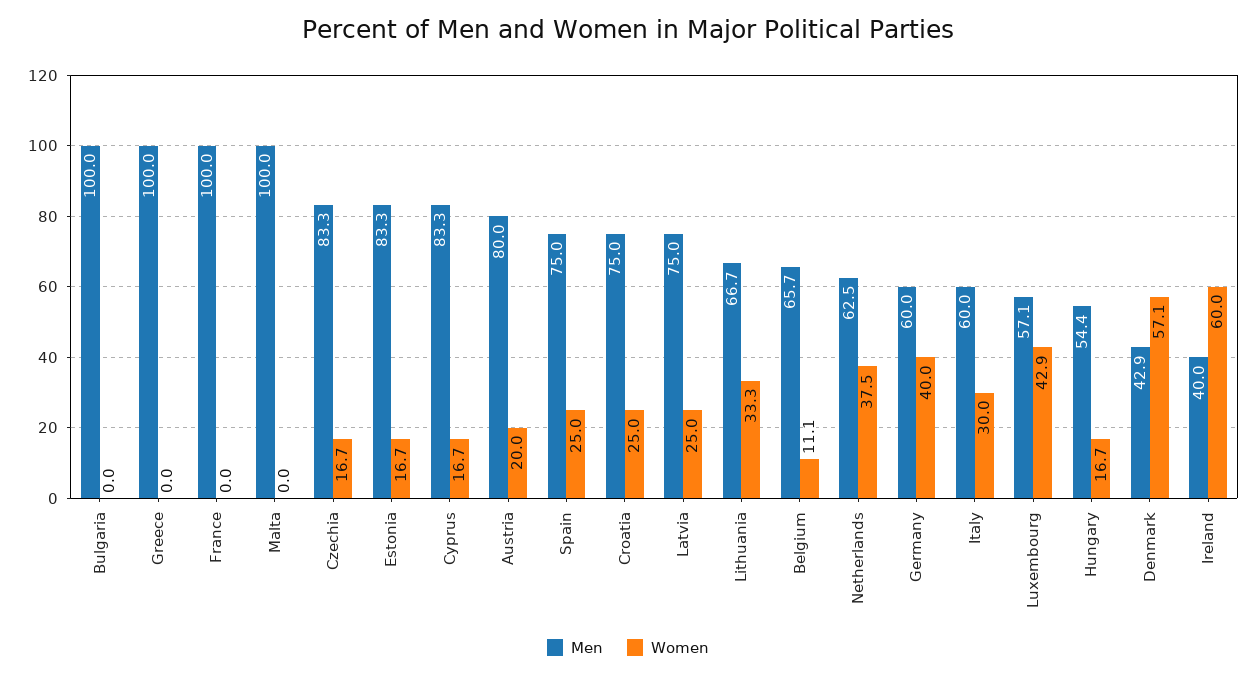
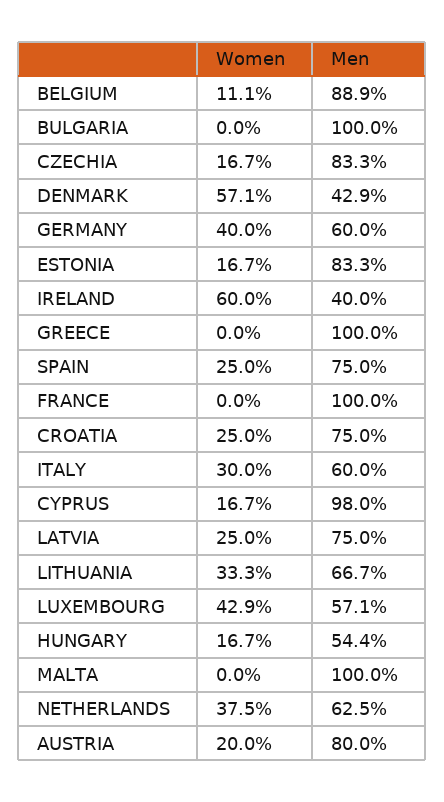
Men, Cyprus: 83.3 -> 98
Men, Belgium: 65.7 -> 88.9

